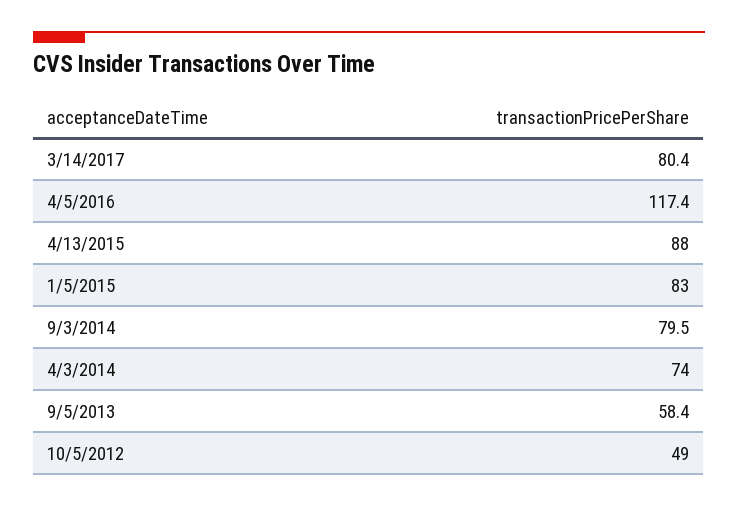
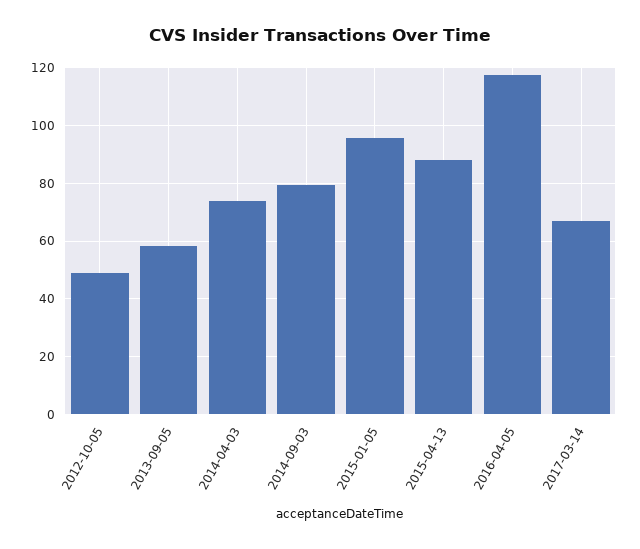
3/14/2017: 80.4 -> 67.5
1/5/2015: 83 -> 95

